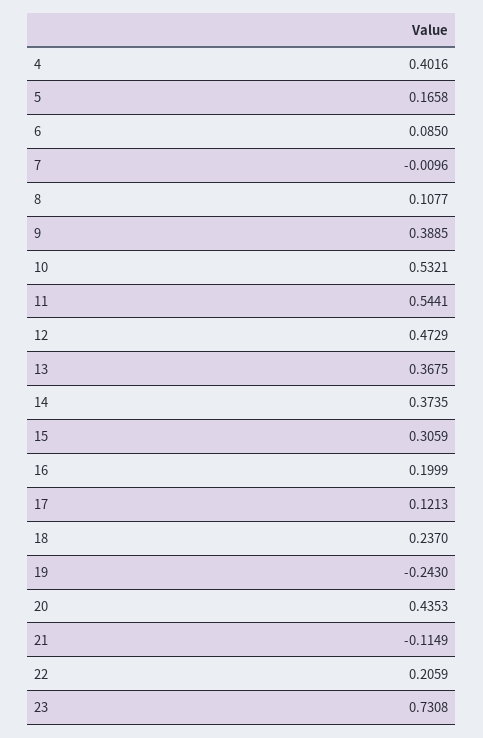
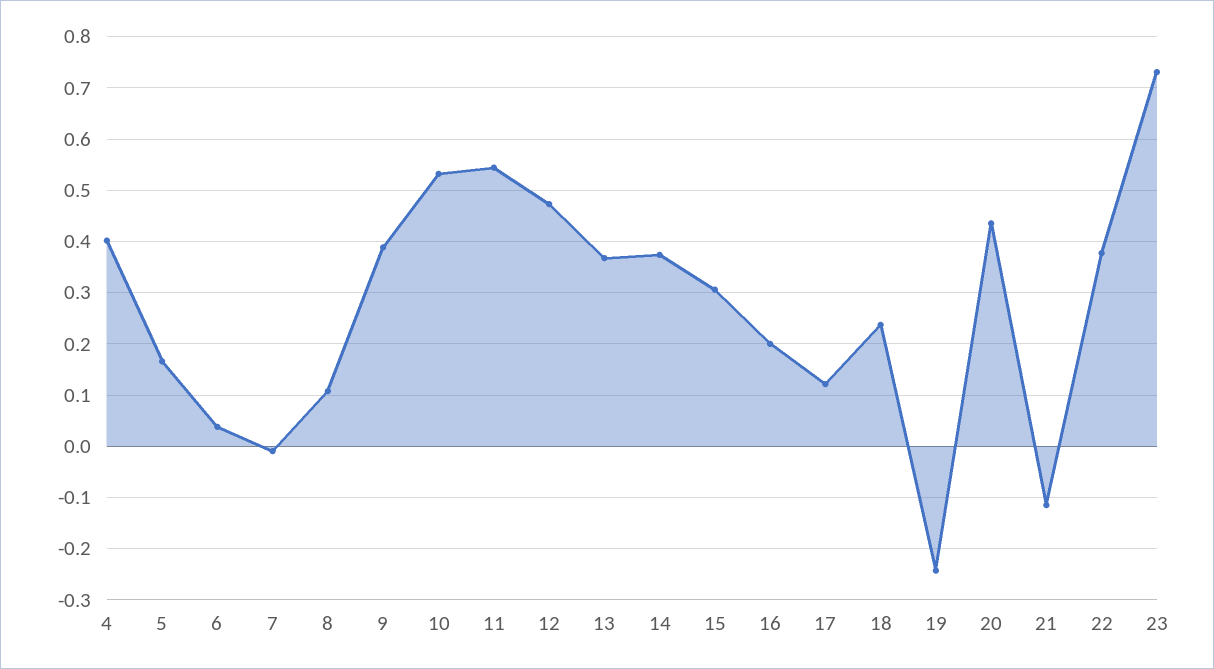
6: 0.085 -> 0.04
22: 0.2059 -> 0.38

